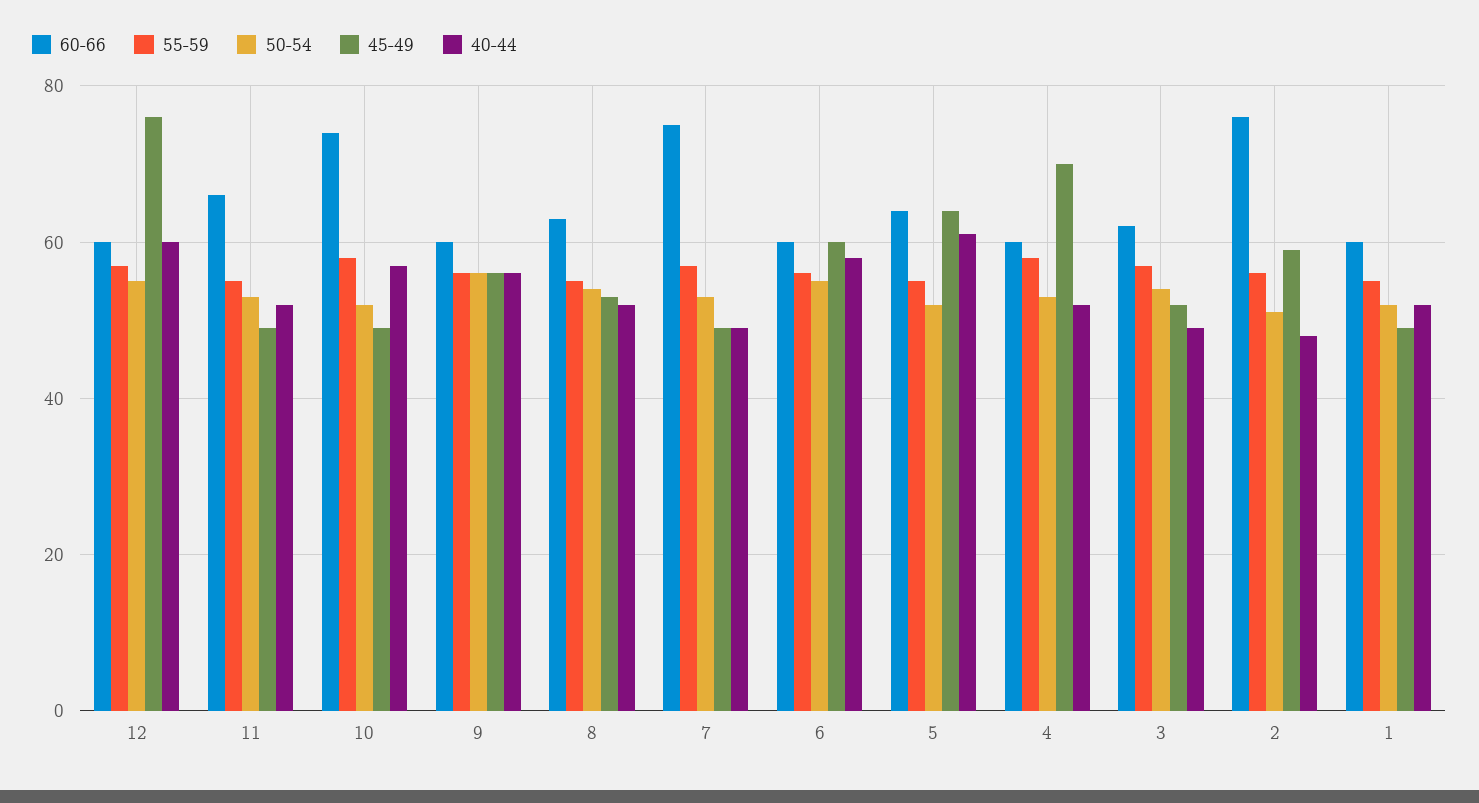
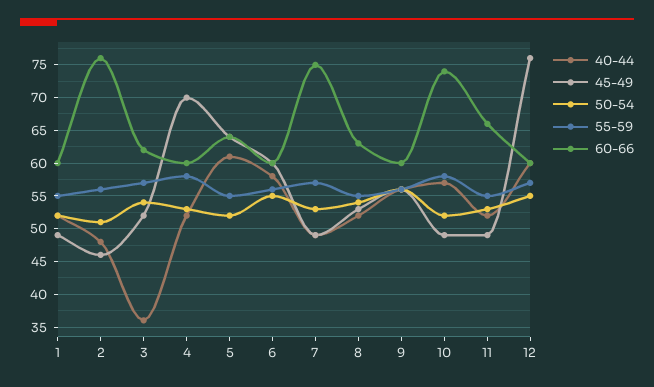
40-44, 3: 50 -> 36
45-49, 2: 60 -> 46

